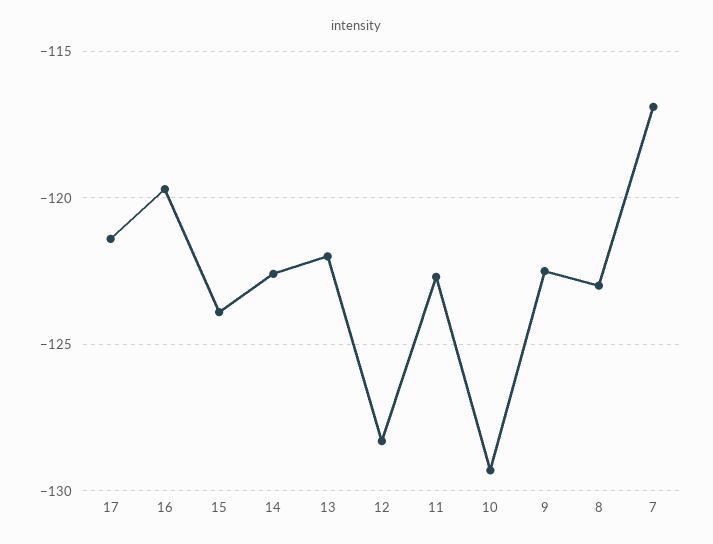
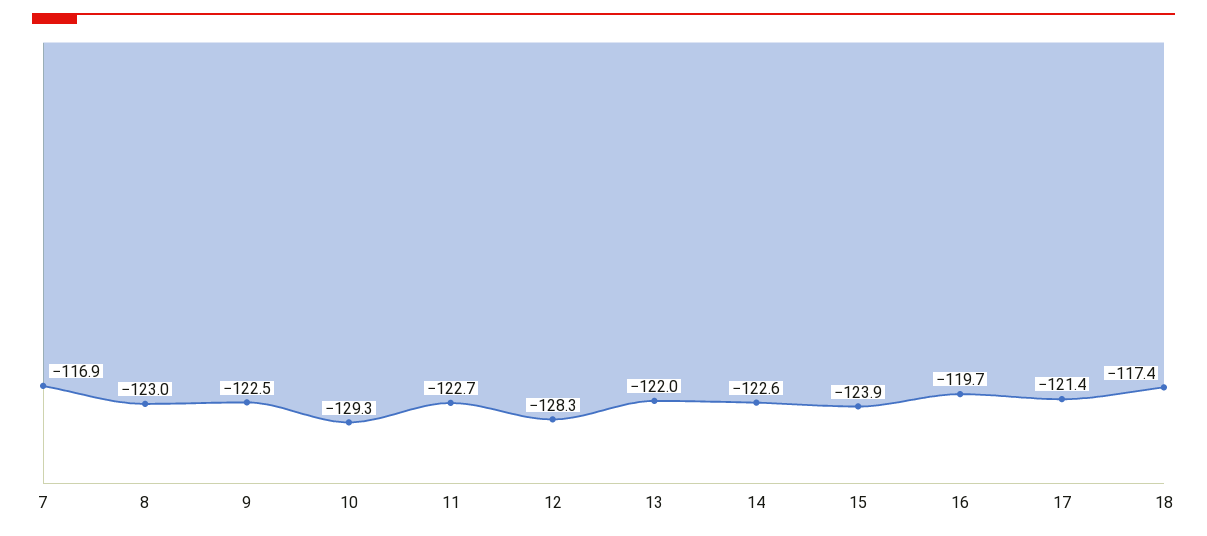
18: none -> -117.4

